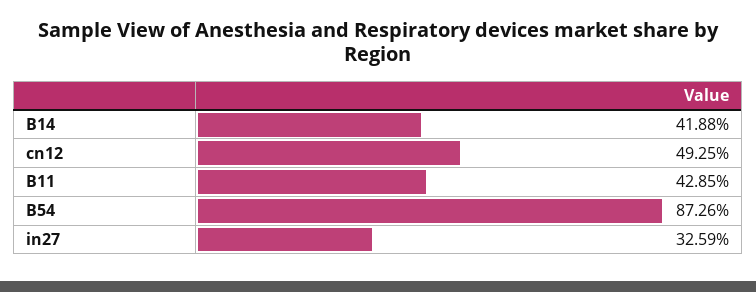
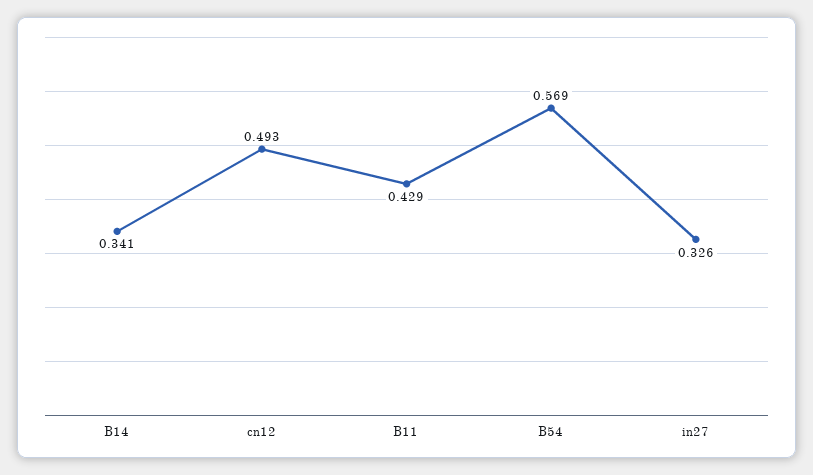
B14: 0.4188 -> 0.341
B54: 0.8726 -> 0.569

